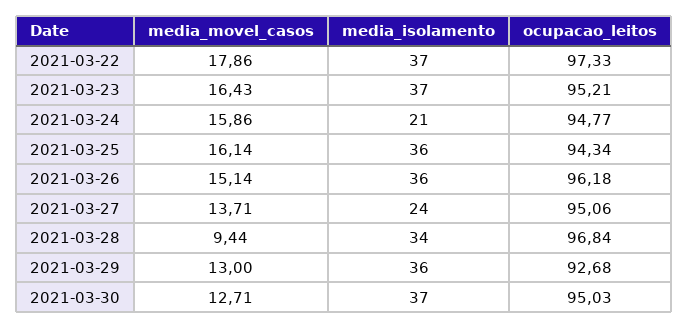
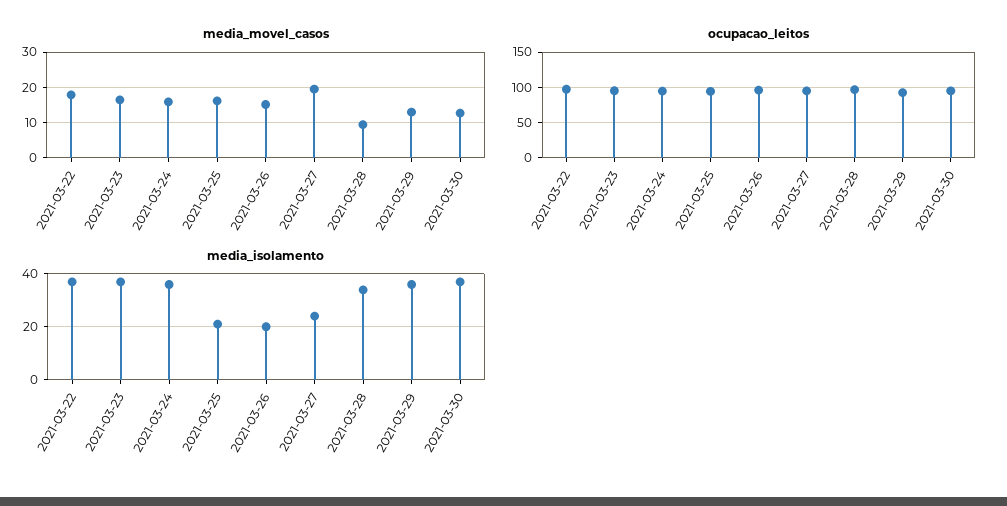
media_isolamento, 2021-03-24: 21 -> 35
media_isolamento, 2021-03-25: 36 -> 20
media_isolamento, 2021-03-26: 36 -> 20
media_movel_casos, 2021-03-27: 13.71 -> 20

